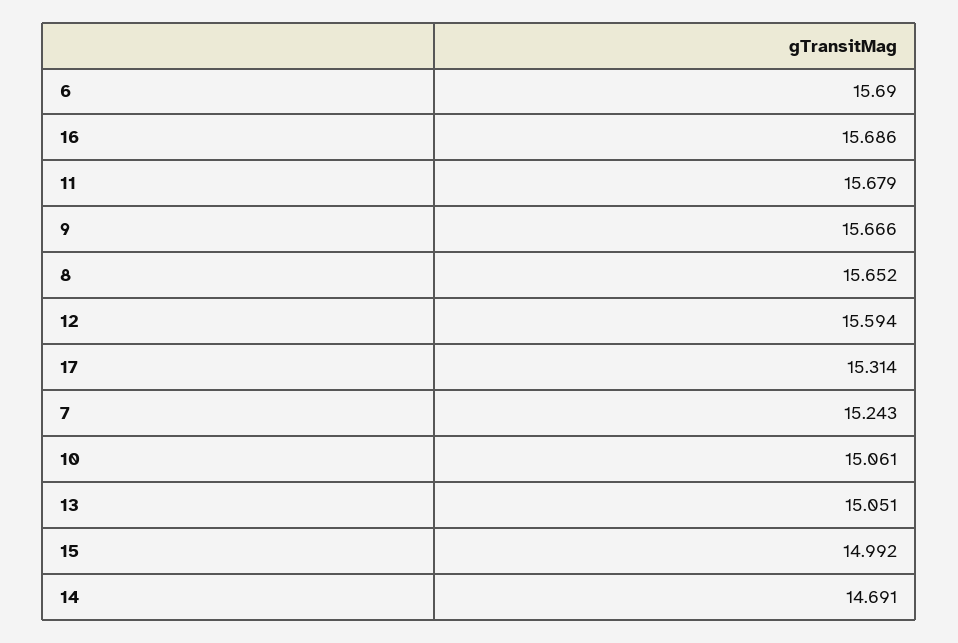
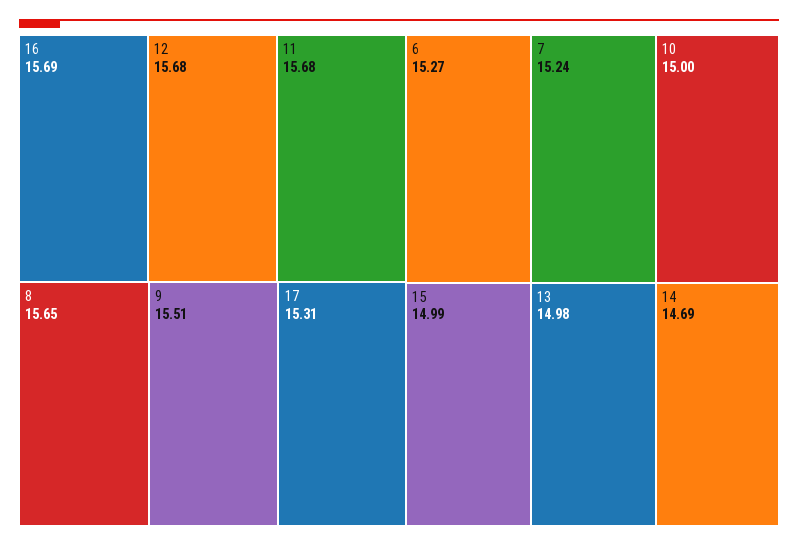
6: 15.69 -> 15.27
9: 15.666 -> 15.51
12: 15.594 -> 15.68
10: 15.061 -> 15
13: 15.051 -> 14.98

